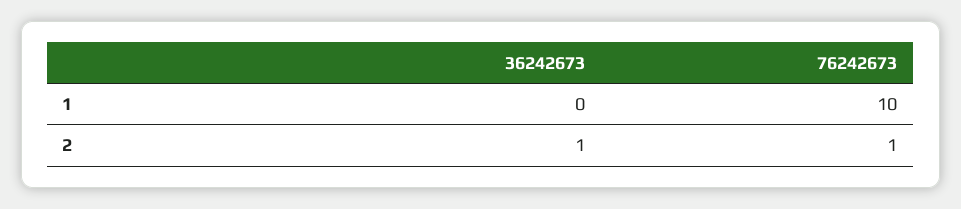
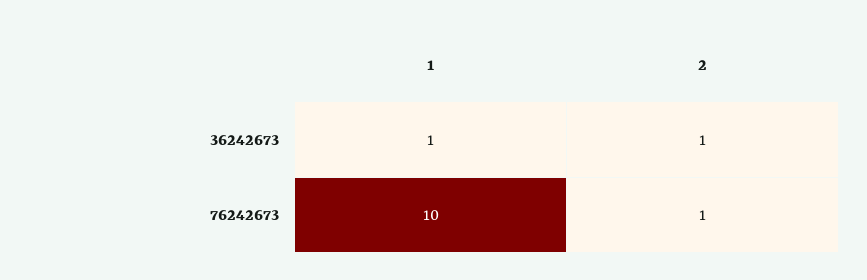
36242673, 1: 0 -> 1

